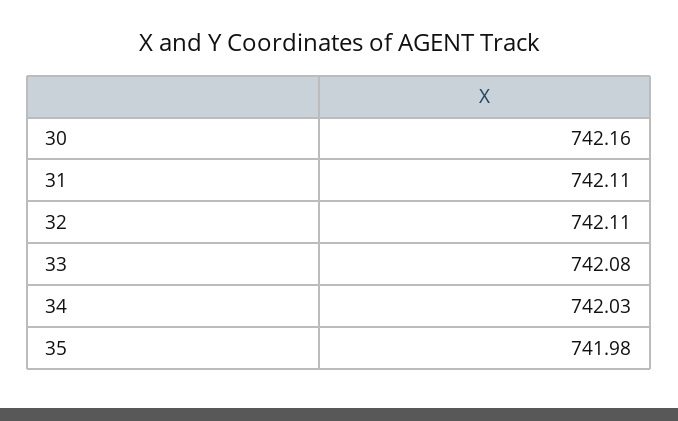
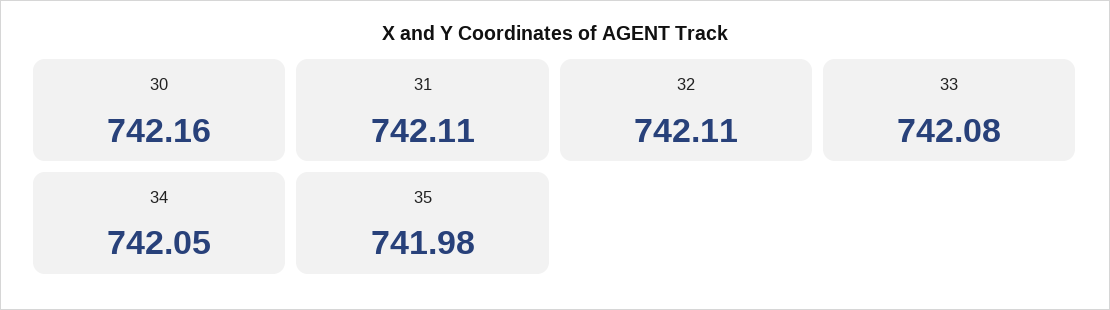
34: 742.03 -> 742.05

